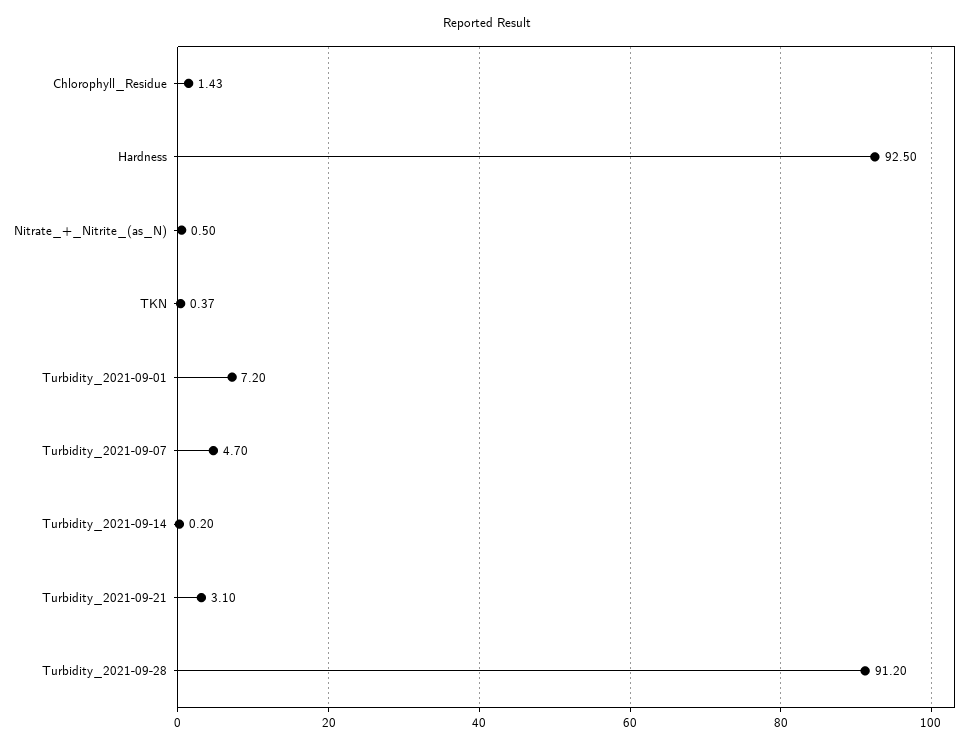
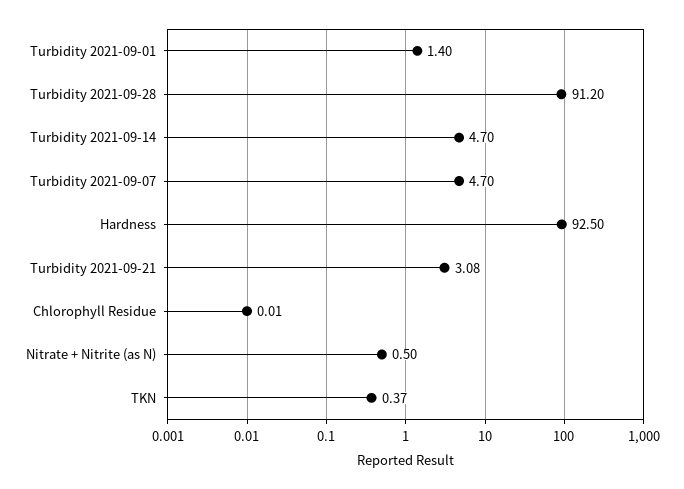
Chlorophyll_Residue: 1.43 -> 0.01
Turbidity_2021-09-01: 7.2 -> 1.4
Turbidity_2021-09-14: 0.2 -> 4.7
Turbidity_2021-09-21: 3.1 -> 3.08

